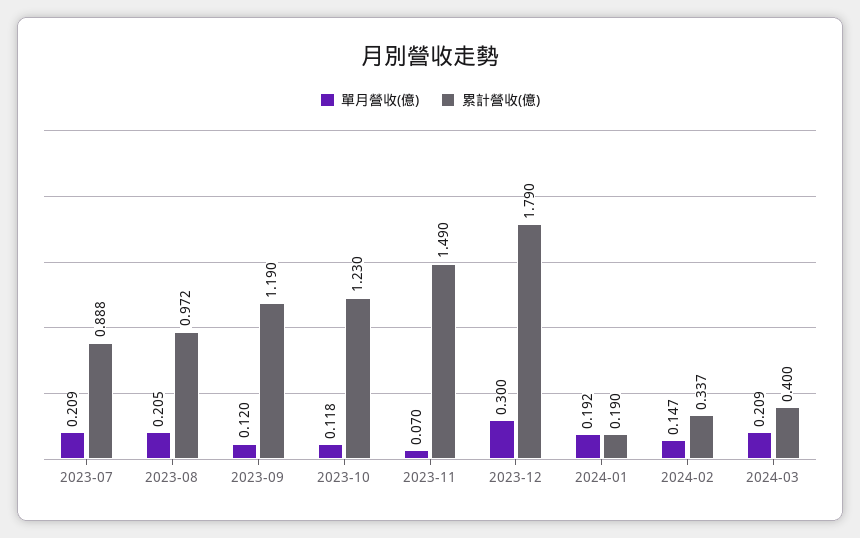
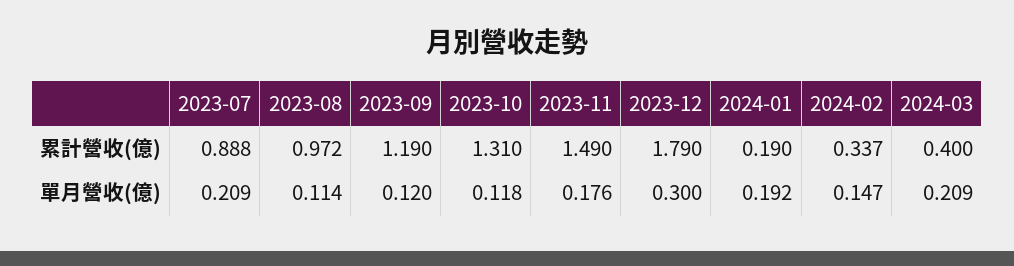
單月營收(億), 2023-08: 0.205 -> 0.114
累計營收(億), 2023-10: 1.23 -> 1.31
單月營收(億), 2023-11: 0.07 -> 0.176

